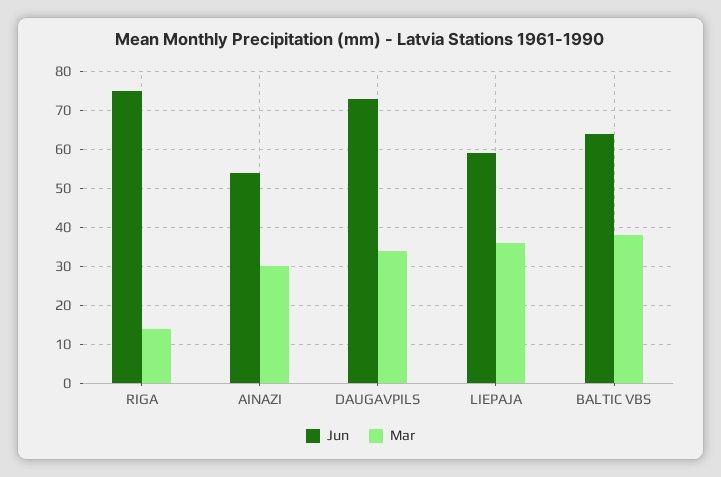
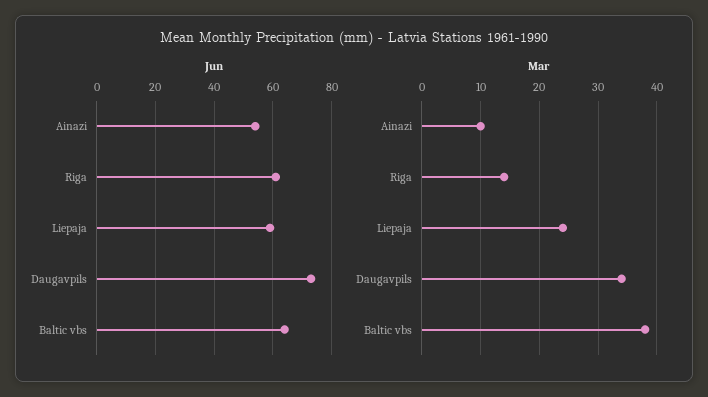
Jun, RIGA: 75 -> 60
Mar, AINAZI: 30 -> 10
Mar, LIEPAJA: 35 -> 25

